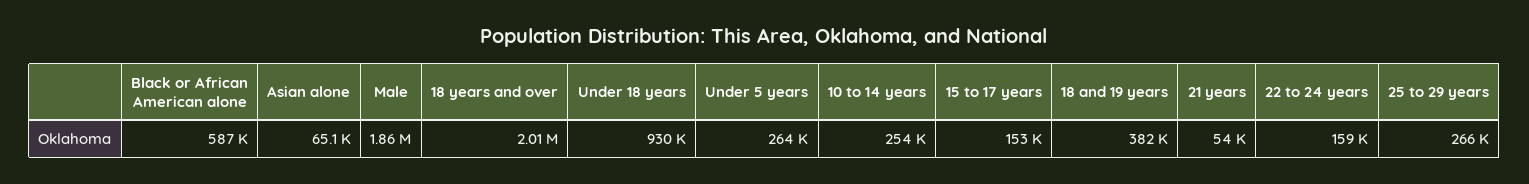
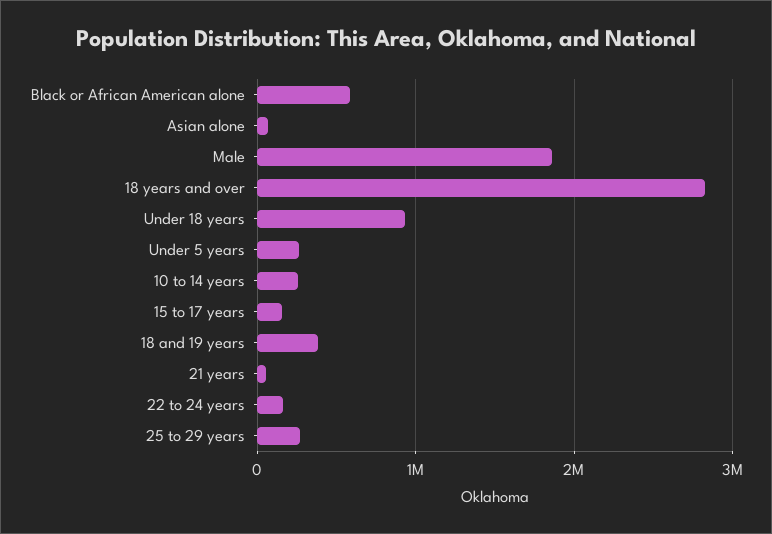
18 years and over: 2010000 -> 2800000

